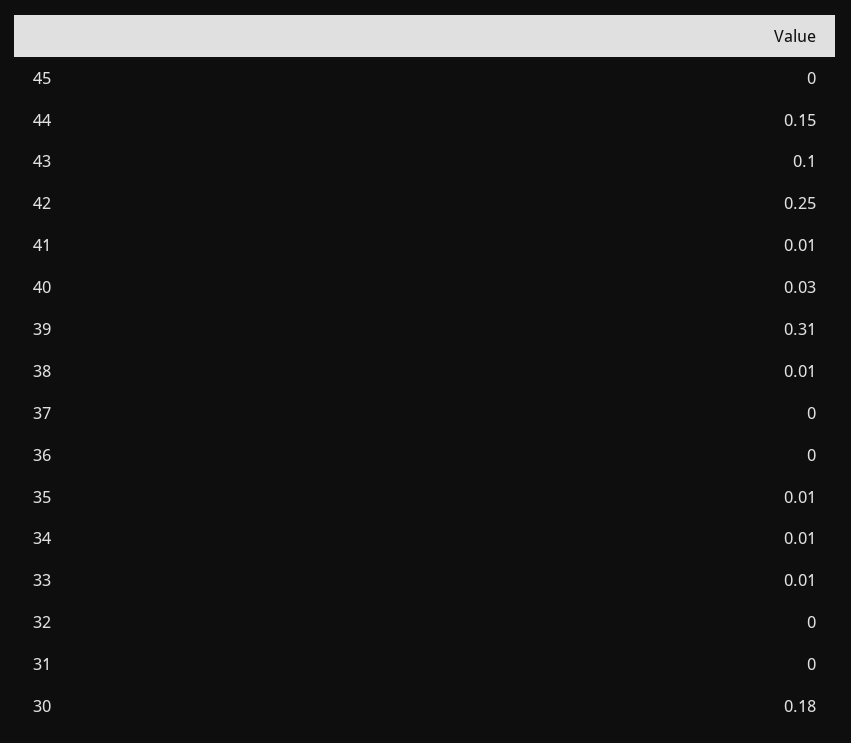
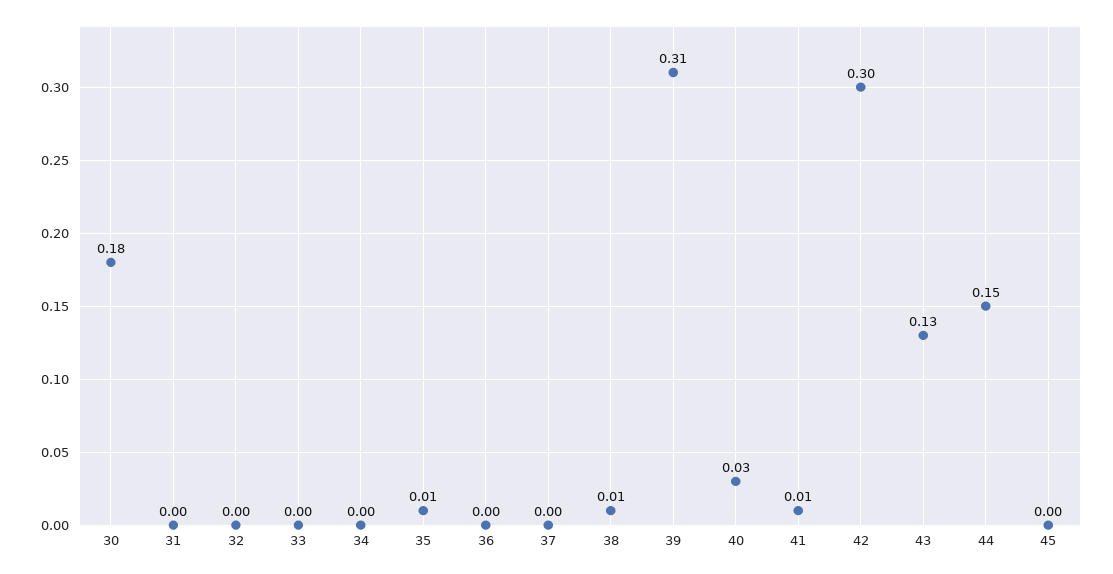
43: 0.1 -> 0.13
42: 0.25 -> 0.3
34: 0.01 -> 0
33: 0.01 -> 0

